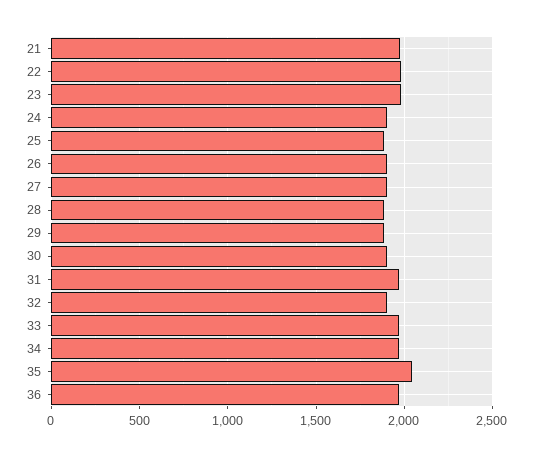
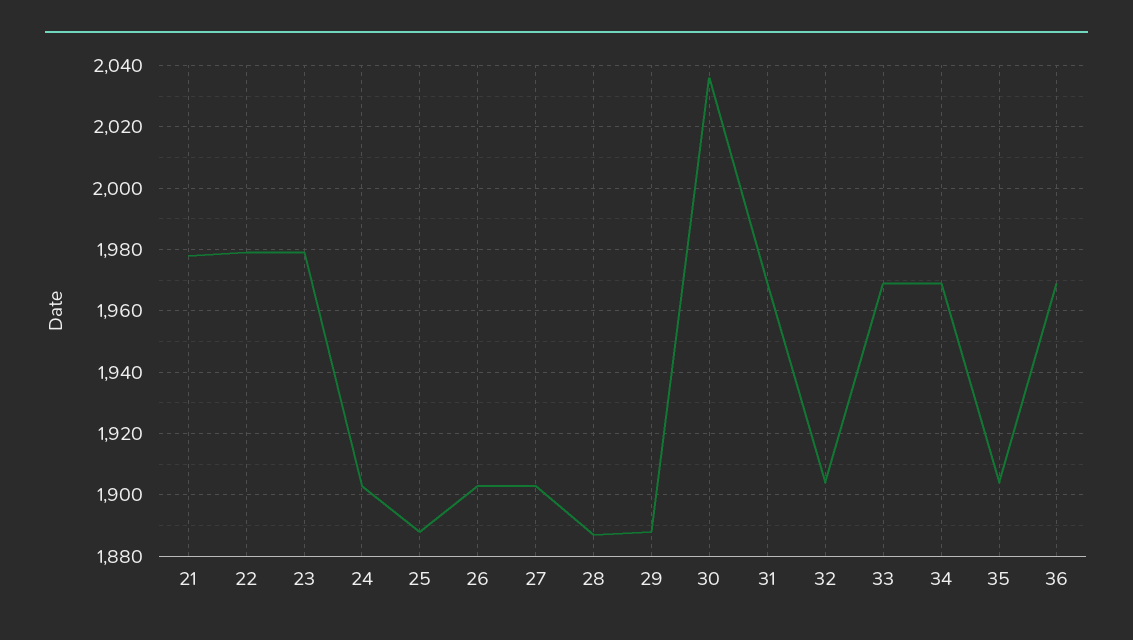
30: 1900 -> 2035
35: 2050 -> 1905

